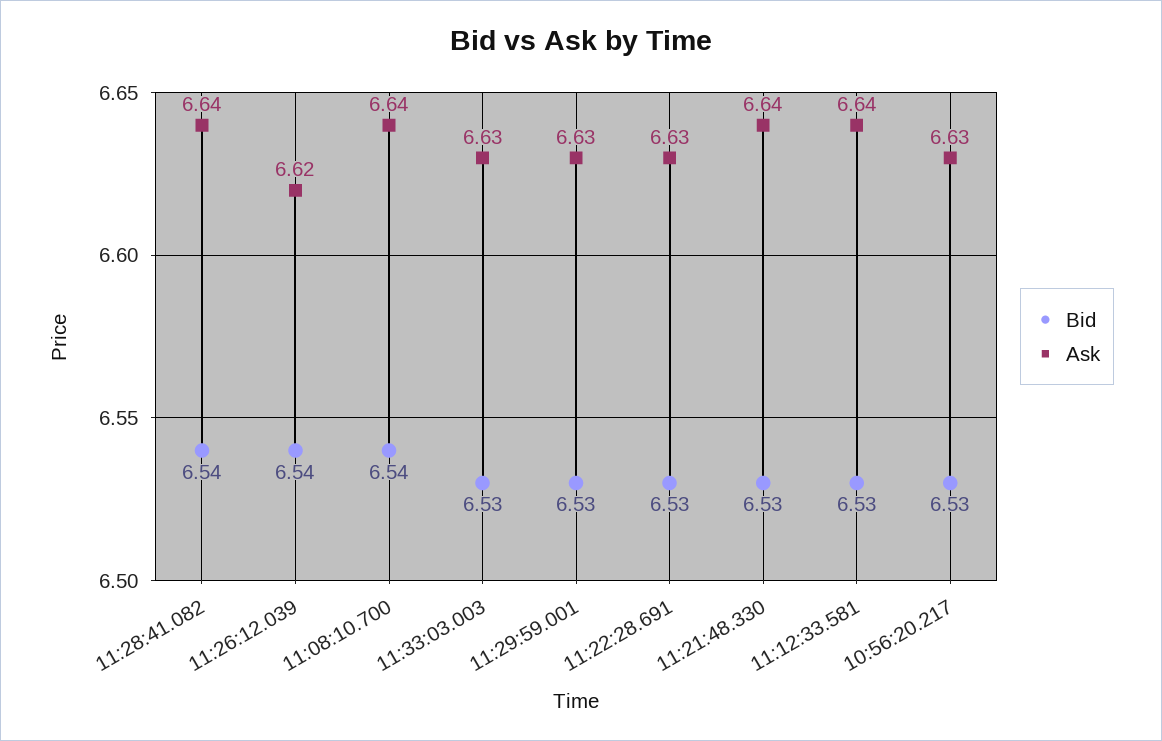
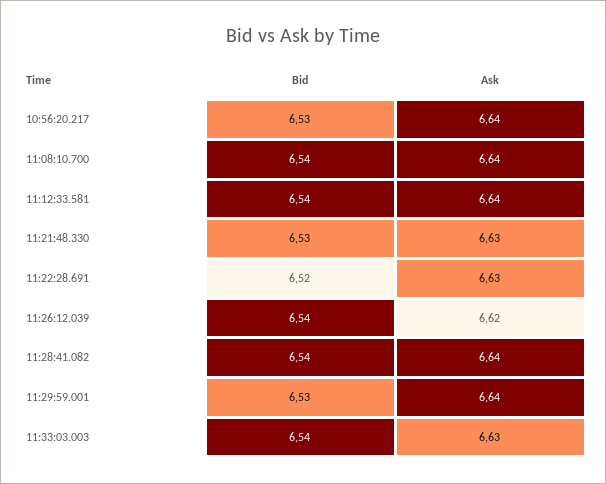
Bid, 11:33:03.003: 6.53 -> 6.54
Ask, 11:29:59.001: 6.63 -> 6.64
Bid, 11:22:28.691: 6.53 -> 6.52
Ask, 11:21:48.330: 6.64 -> 6.63
Bid, 11:12:33.581: 6.53 -> 6.54
Ask, 10:56:20.217: 6.63 -> 6.64

